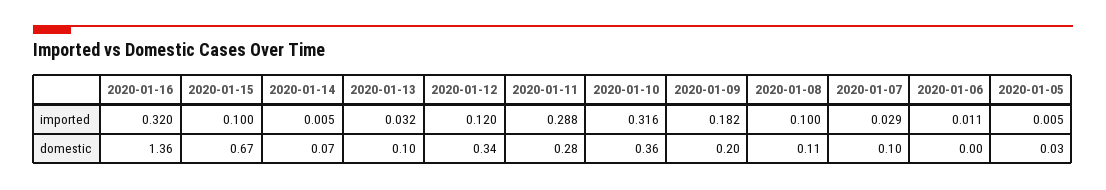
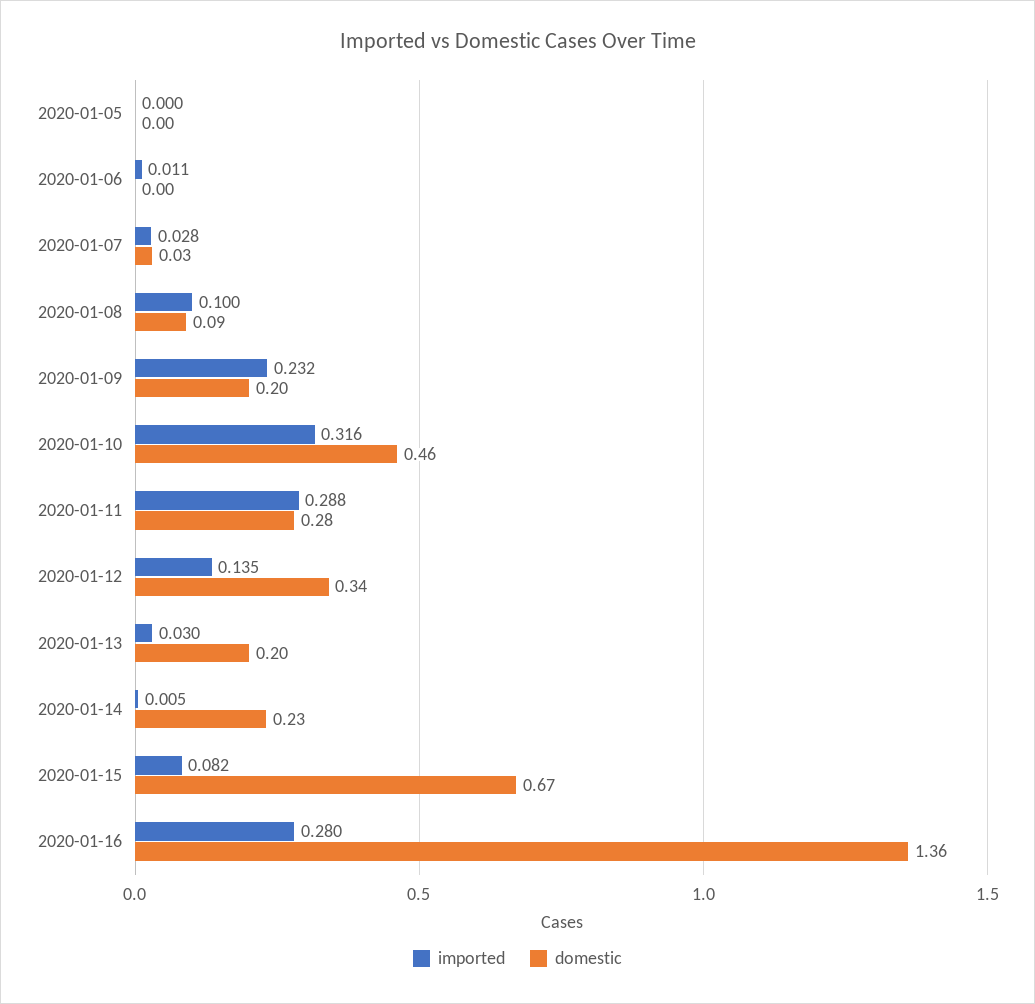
imported, 2020-01-16: 0.32 -> 0.28
imported, 2020-01-15: 0.1 -> 0.082
imported, 2020-01-13: 0.032 -> 0.03
imported, 2020-01-12: 0.12 -> 0.135
imported, 2020-01-09: 0.182 -> 0.232
imported, 2020-01-07: 0.029 -> 0.028
imported, 2020-01-05: 0.005 -> 0
domestic, 2020-01-14: 0.07 -> 0.23
domestic, 2020-01-13: 0.1 -> 0.2
domestic, 2020-01-10: 0.36 -> 0.46
domestic, 2020-01-08: 0.11 -> 0.09
domestic, 2020-01-07: 0.1 -> 0.03
domestic, 2020-01-05: 0.03 -> 0

